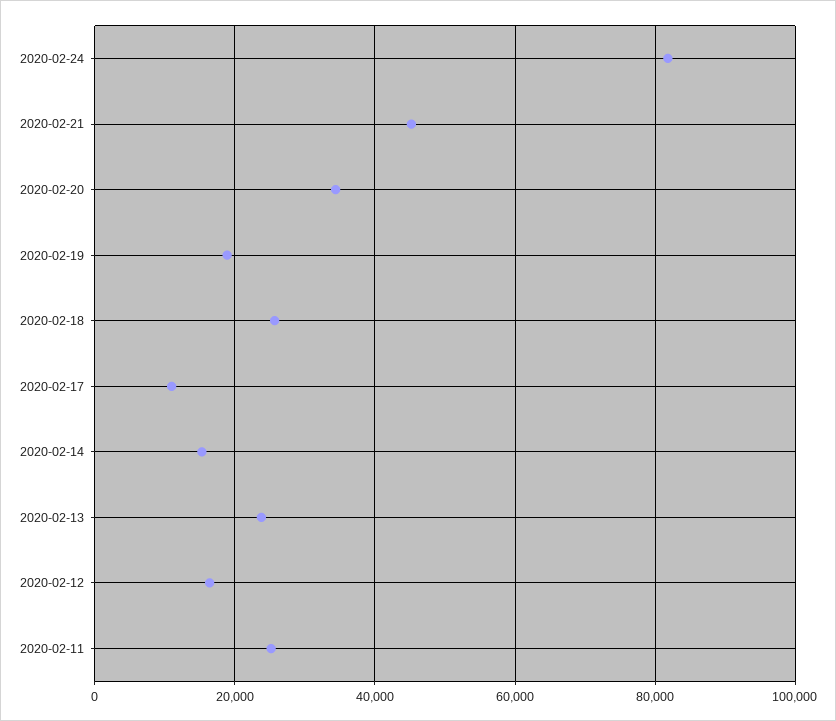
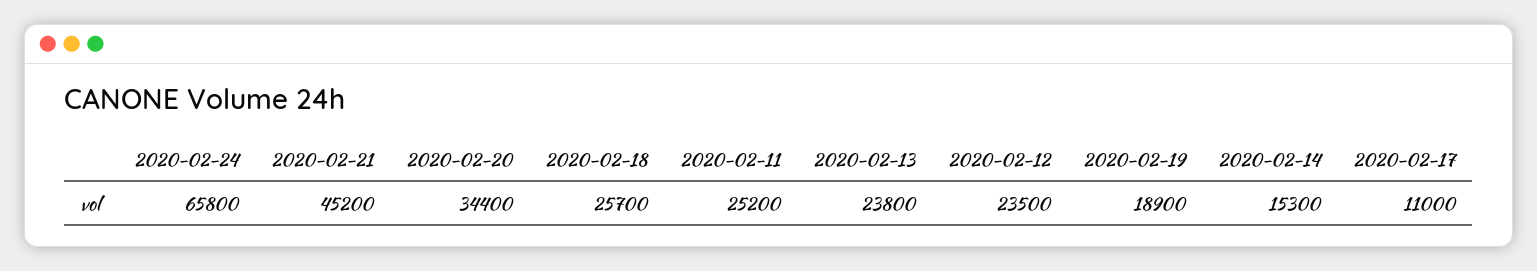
2020-02-24: 82000 -> 65800
2020-02-12: 16000 -> 23500

